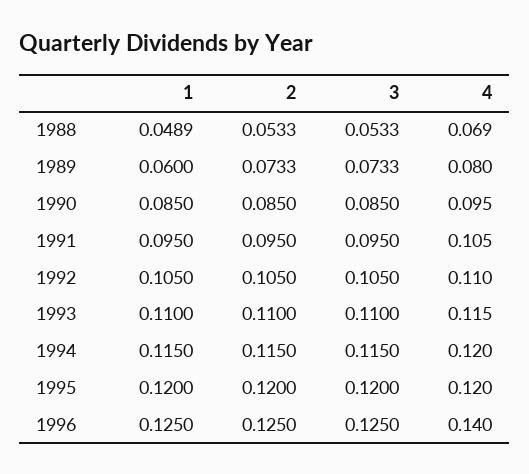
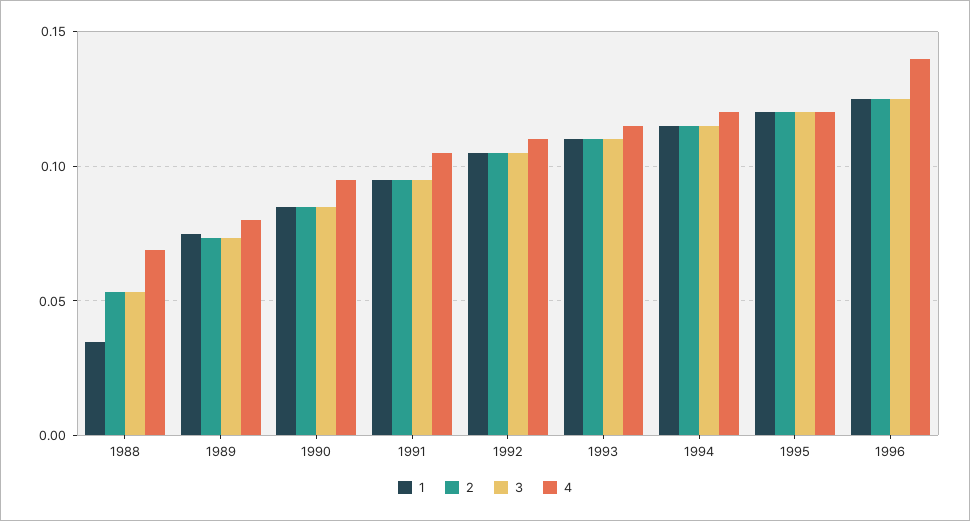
1, 1988: 0.0489 -> 0.035
1, 1989: 0.06 -> 0.075

